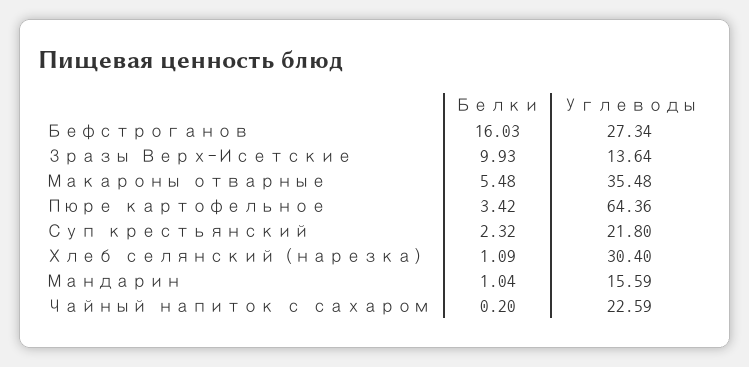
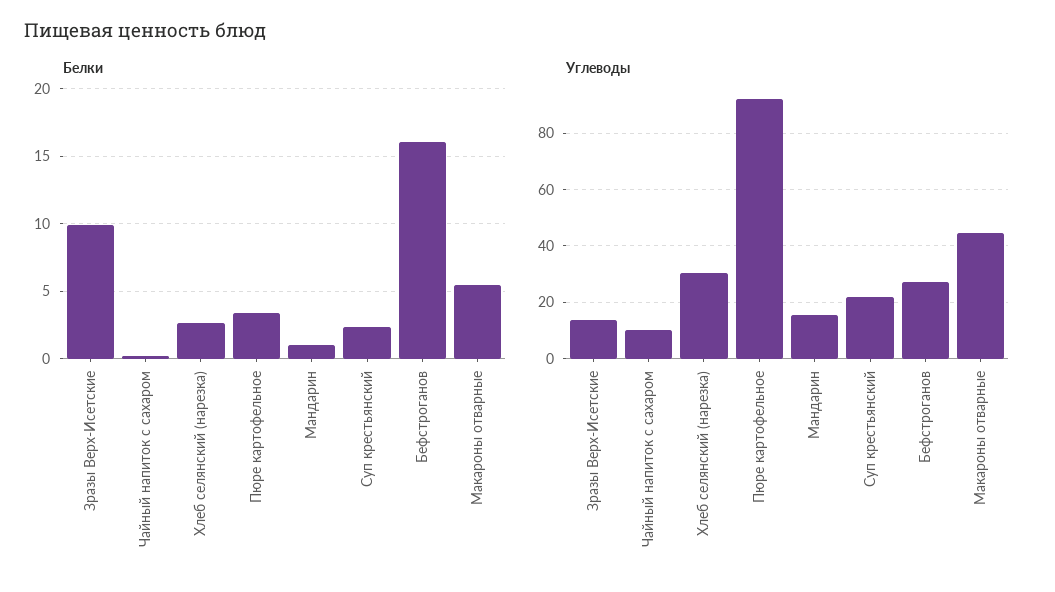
Углеводы, Макароны отварные: 35.48 -> 45
Углеводы, Пюре картофельное: 64.36 -> 92.5
Белки, Хлеб селянский (нарезка): 1.09 -> 2.5
Углеводы, Чайный напиток с сахаром: 22.59 -> 10

